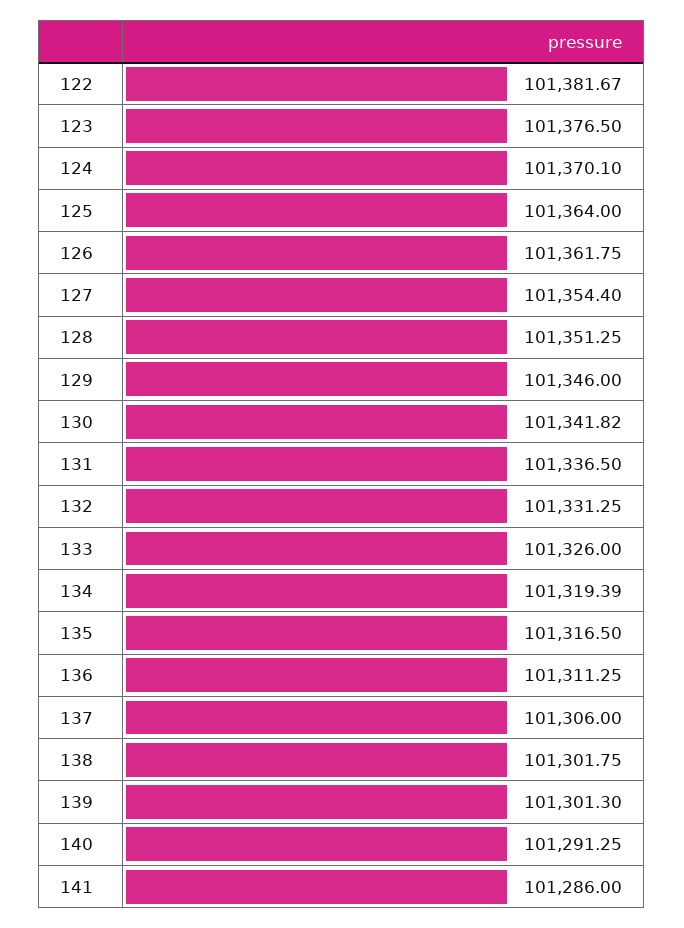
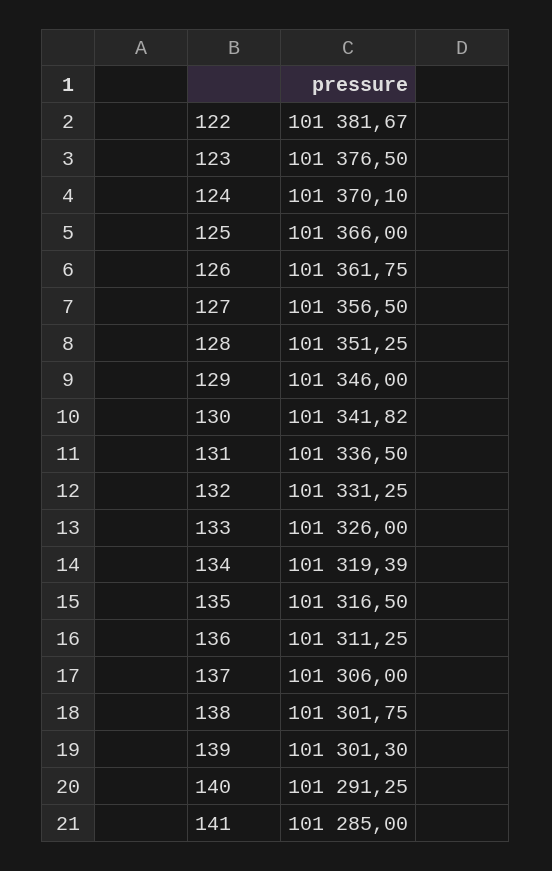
125: 101364 -> 101366
127: 101354.4 -> 101356.5
141: 101286 -> 101285

